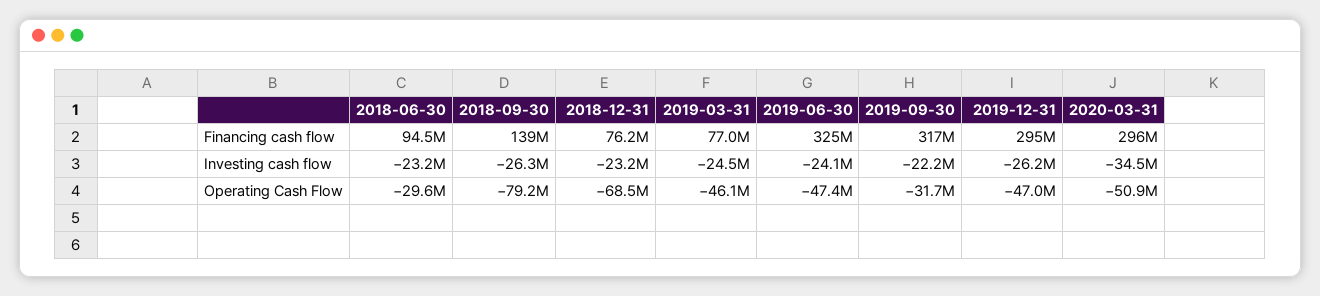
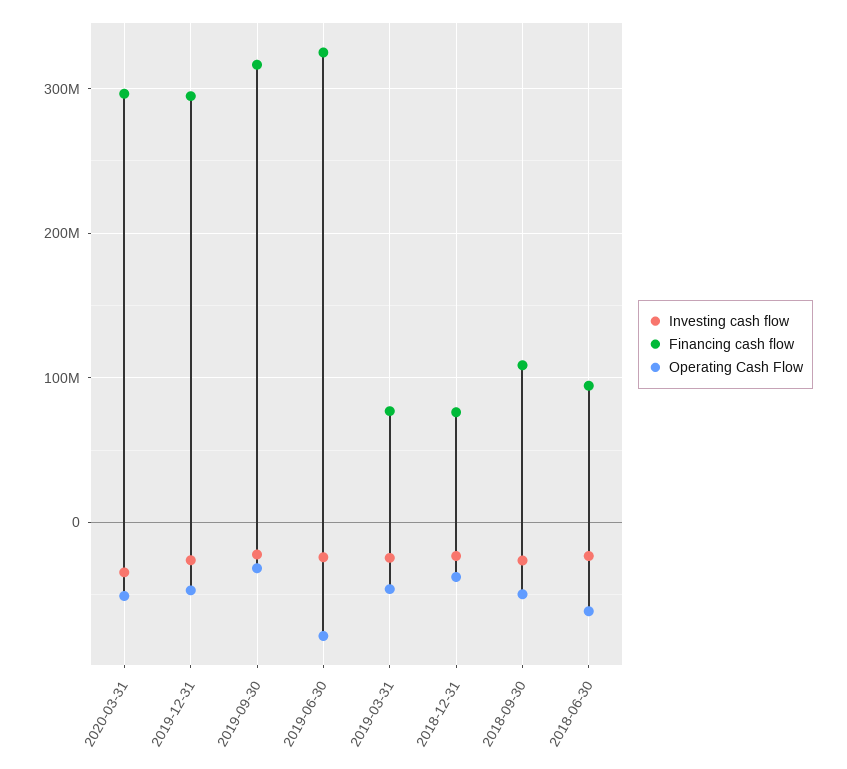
Financing cash flow, 2018-09-30: 139000000 -> 110000000
Operating Cash Flow, 2018-06-30: -29600000 -> -60000000
Operating Cash Flow, 2018-09-30: -79200000 -> -50000000
Operating Cash Flow, 2018-12-31: -68500000 -> -40000000
Operating Cash Flow, 2019-06-30: -47400000 -> -80000000

